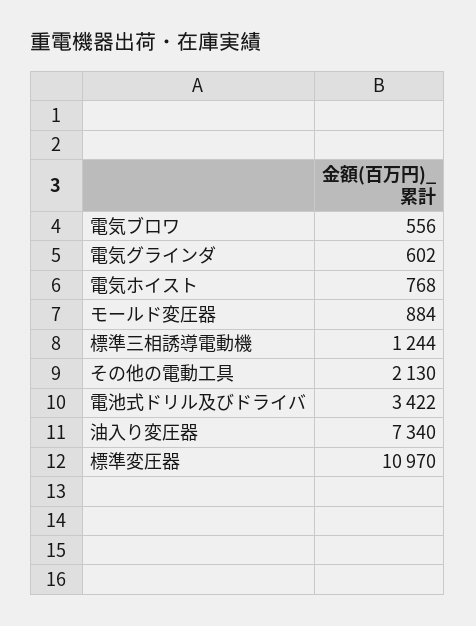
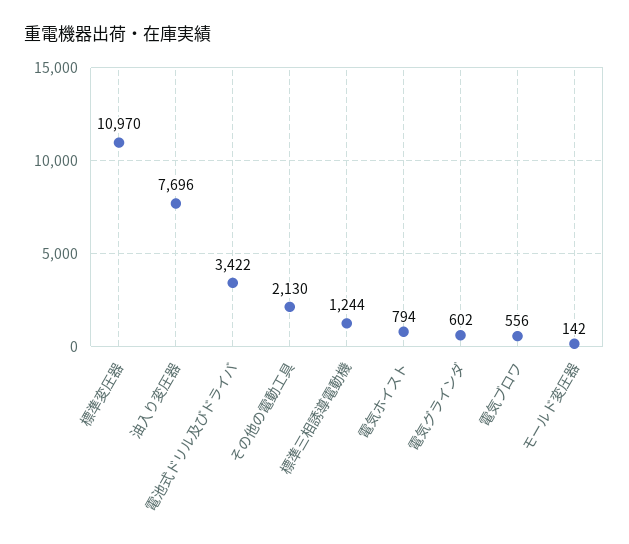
電気ホイスト: 768 -> 794
モールド変圧器: 884 -> 142
油入り変圧器: 7340 -> 7696

